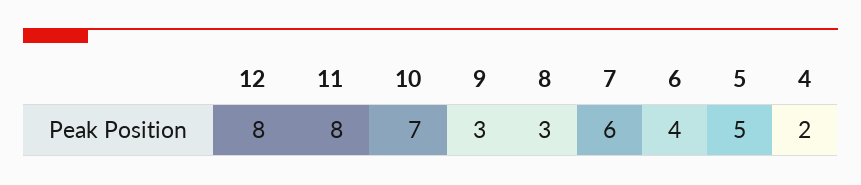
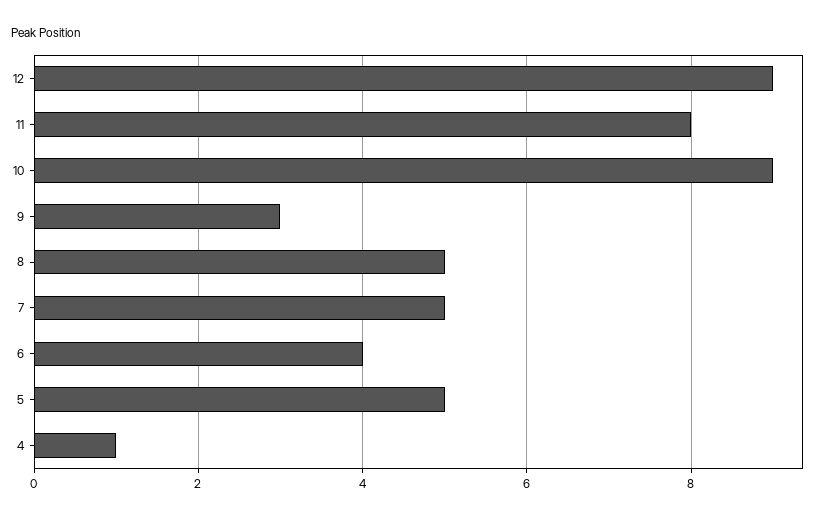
12: 8 -> 9
10: 7 -> 9
8: 3 -> 5
7: 6 -> 5
4: 2 -> 1

